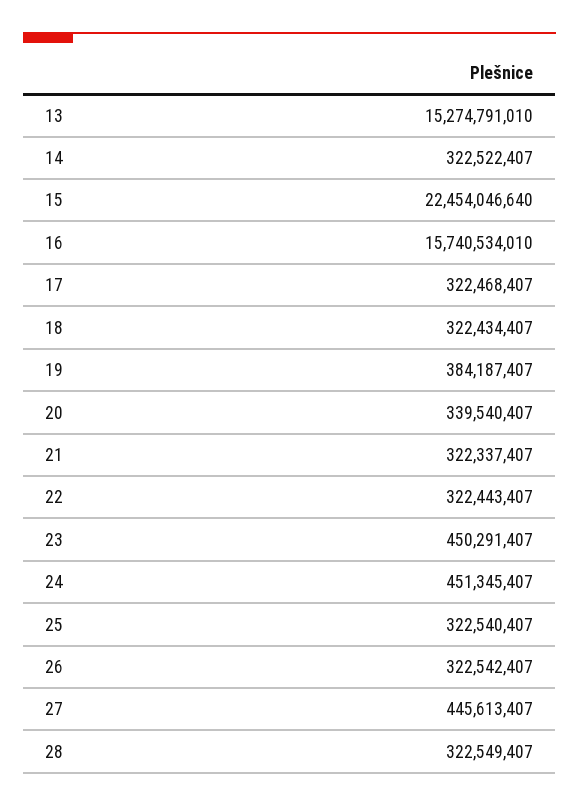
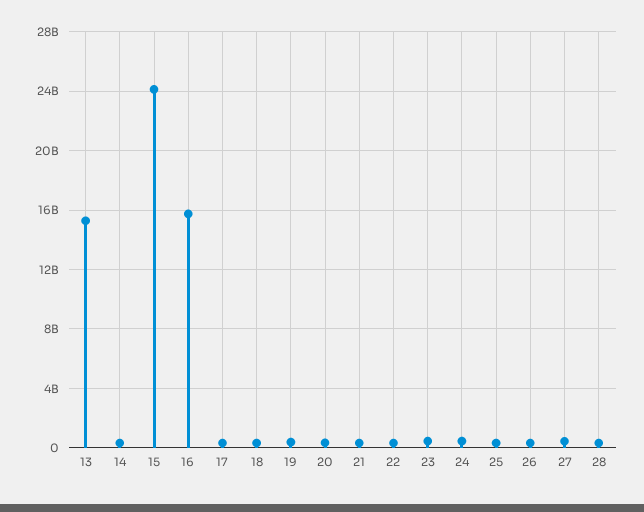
15: 22454046640 -> 24000000000

